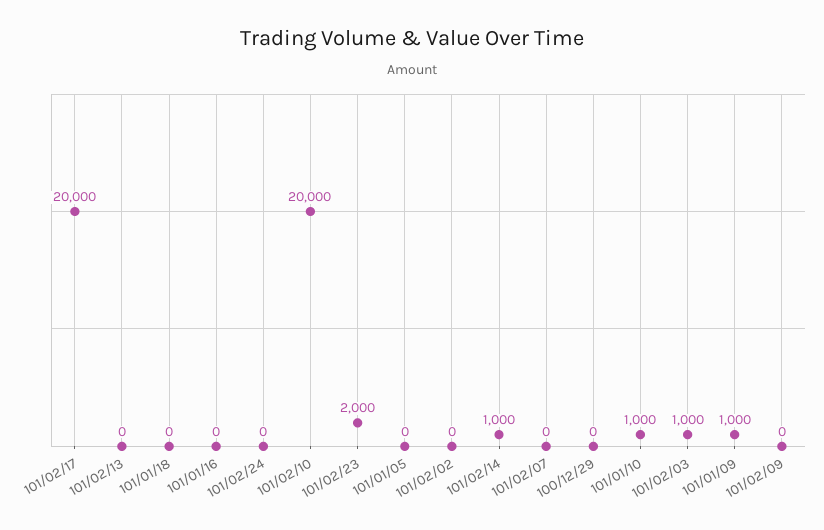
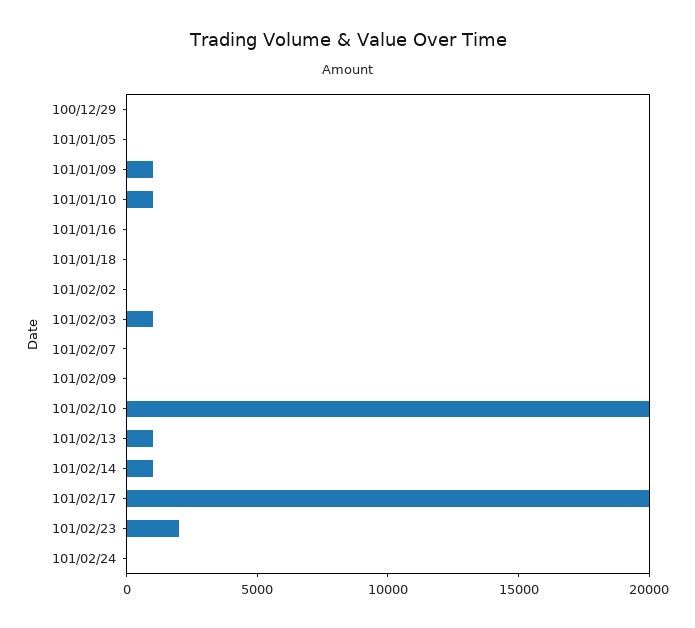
101/02/13: 0 -> 1000

